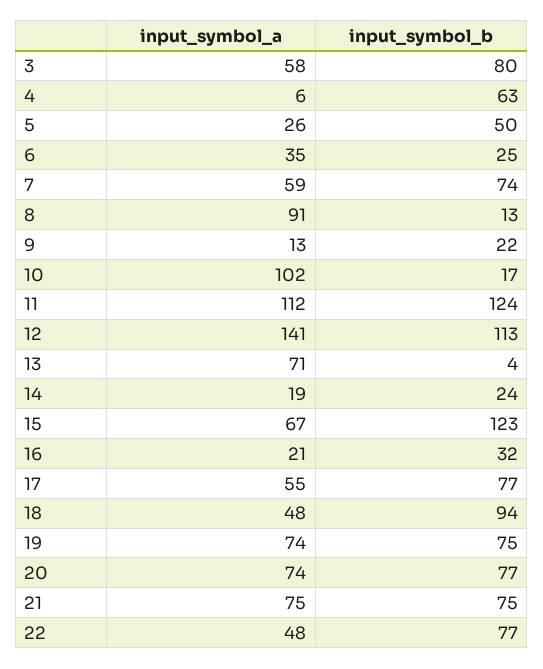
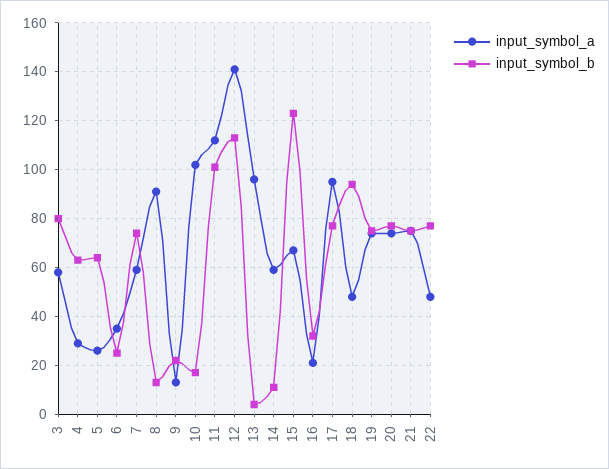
input_symbol_a, 4: 6 -> 30
input_symbol_b, 5: 50 -> 65
input_symbol_b, 11: 124 -> 100
input_symbol_a, 13: 71 -> 95
input_symbol_a, 14: 19 -> 60
input_symbol_b, 14: 24 -> 10
input_symbol_a, 17: 55 -> 95

